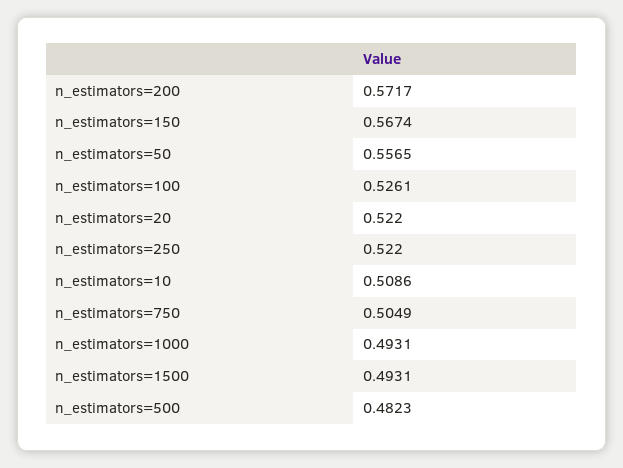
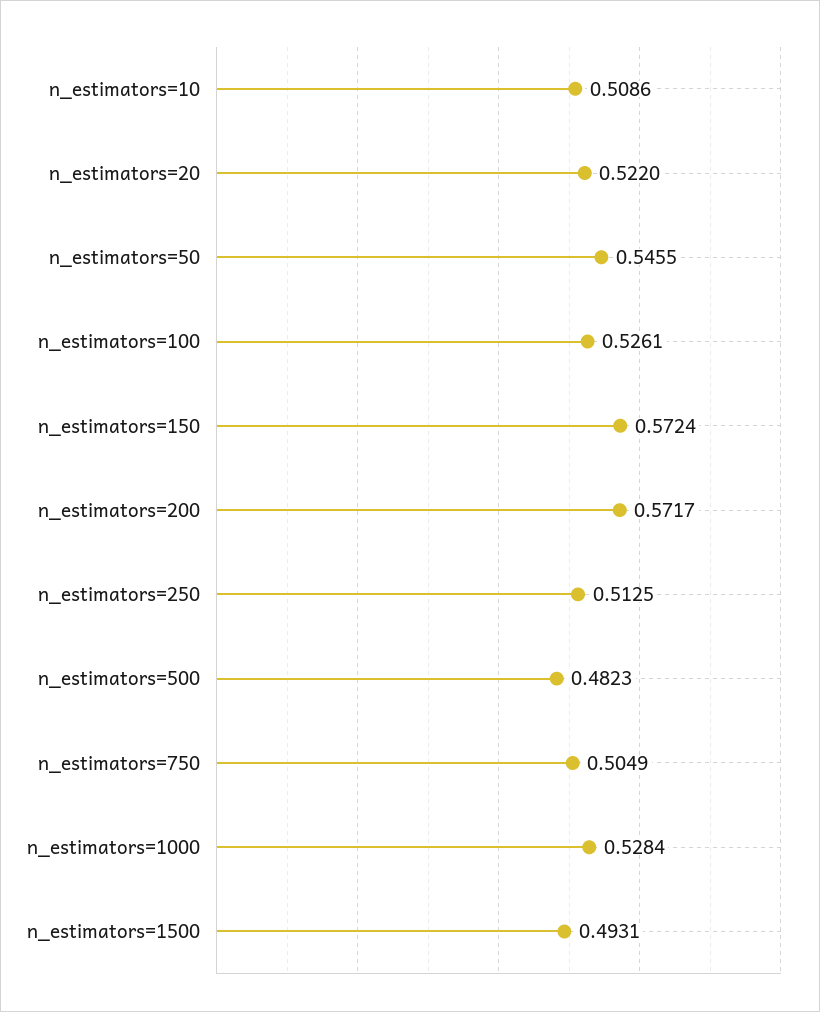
n_estimators=150: 0.5674 -> 0.5724
n_estimators=50: 0.5565 -> 0.5455
n_estimators=250: 0.522 -> 0.5125
n_estimators=1000: 0.4931 -> 0.5284

